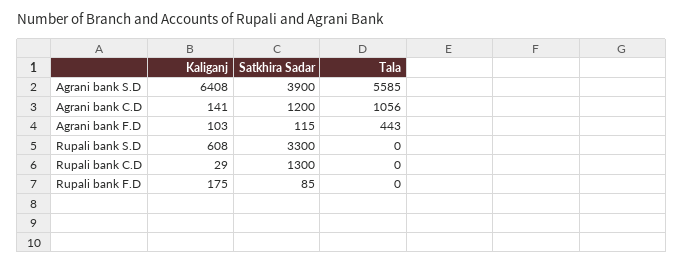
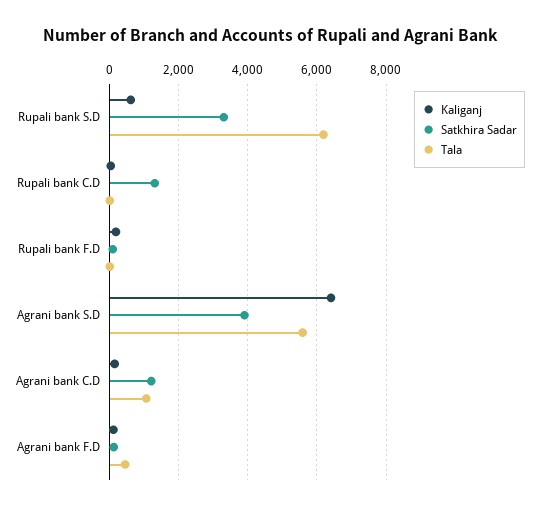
Tala, Rupali bank S.D: 0 -> 6200

